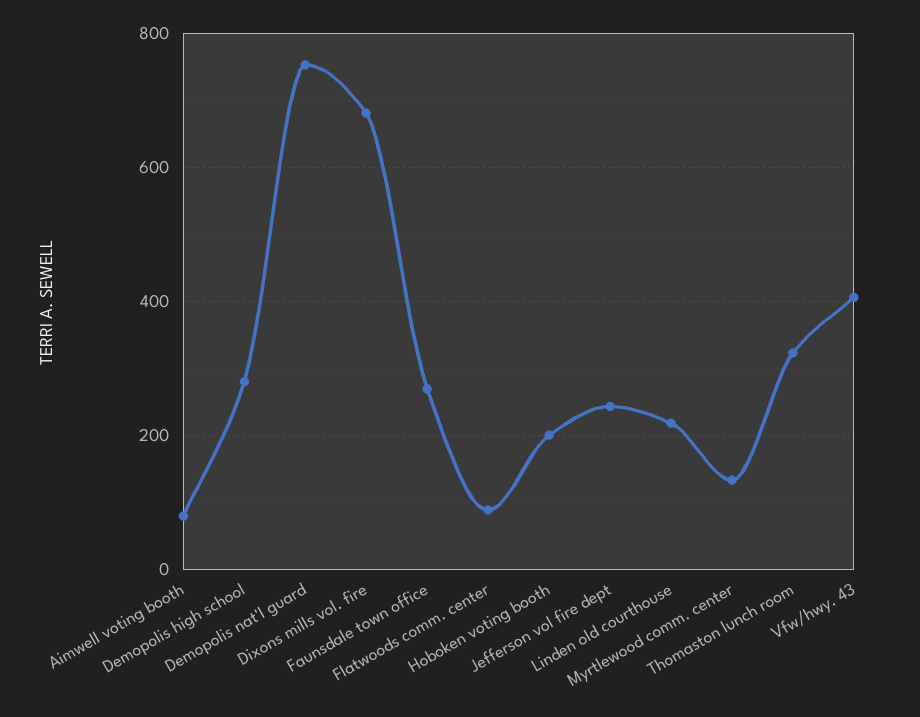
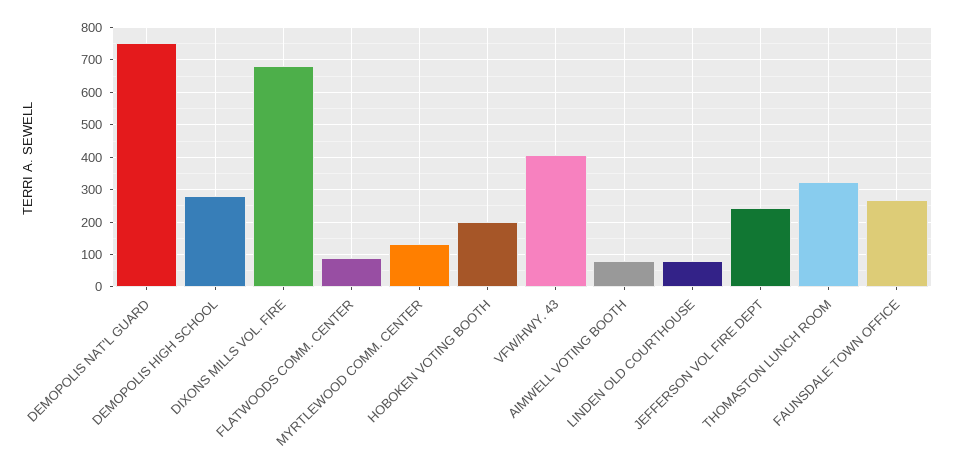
Linden old courthouse: 220 -> 80

